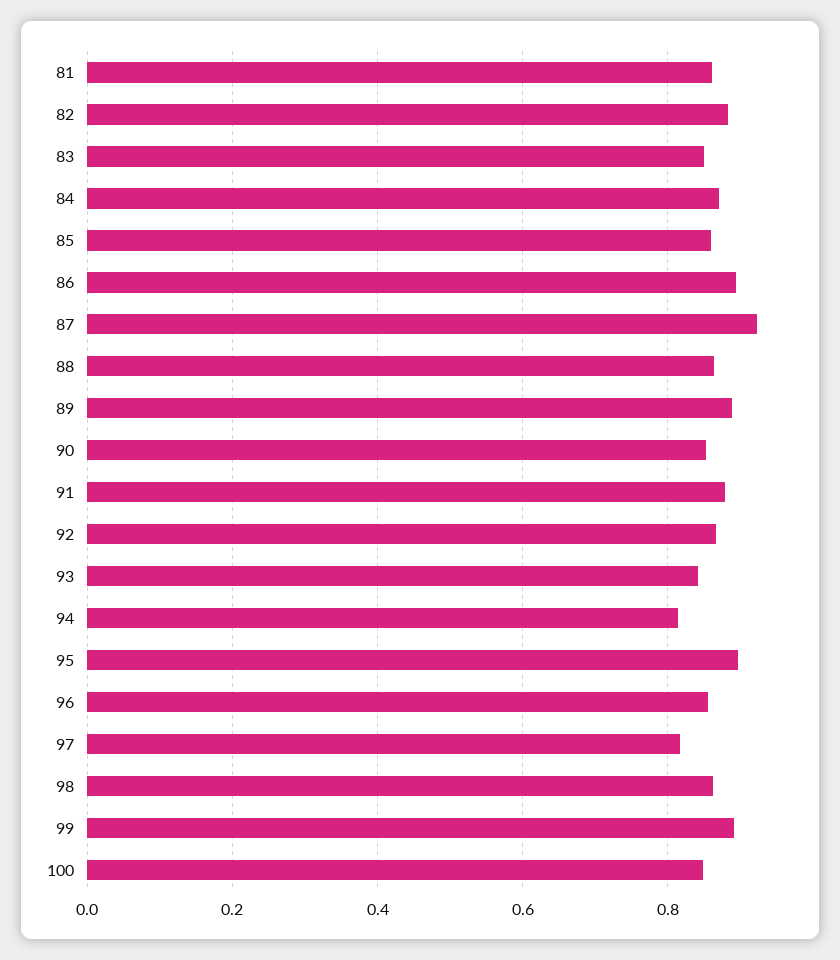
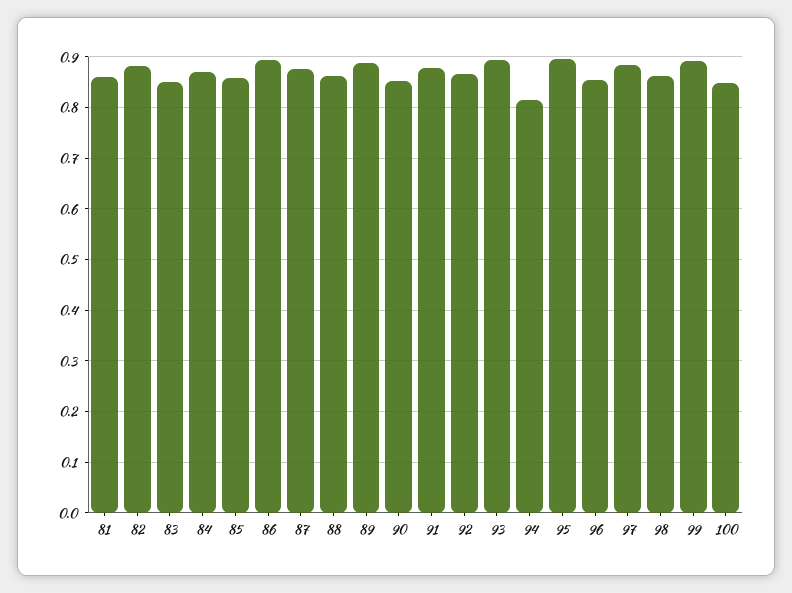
87: 0.92 -> 0.88
93: 0.84 -> 0.9
97: 0.82 -> 0.88

